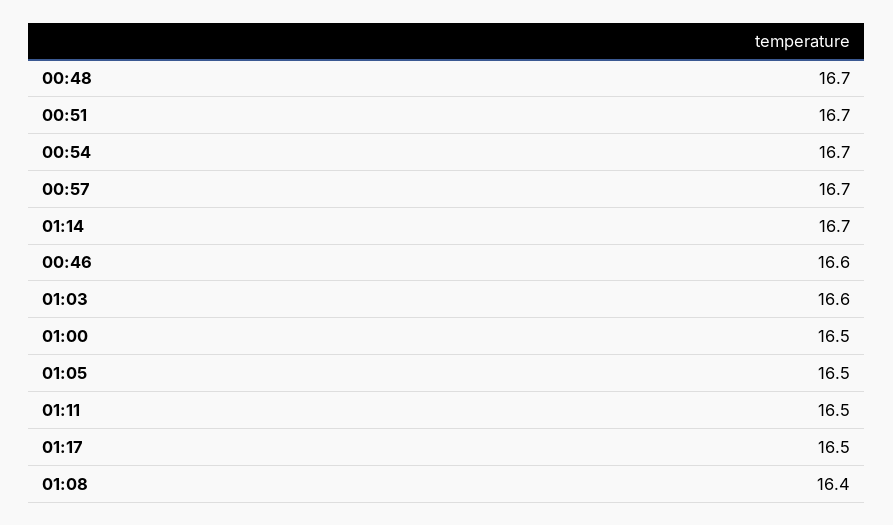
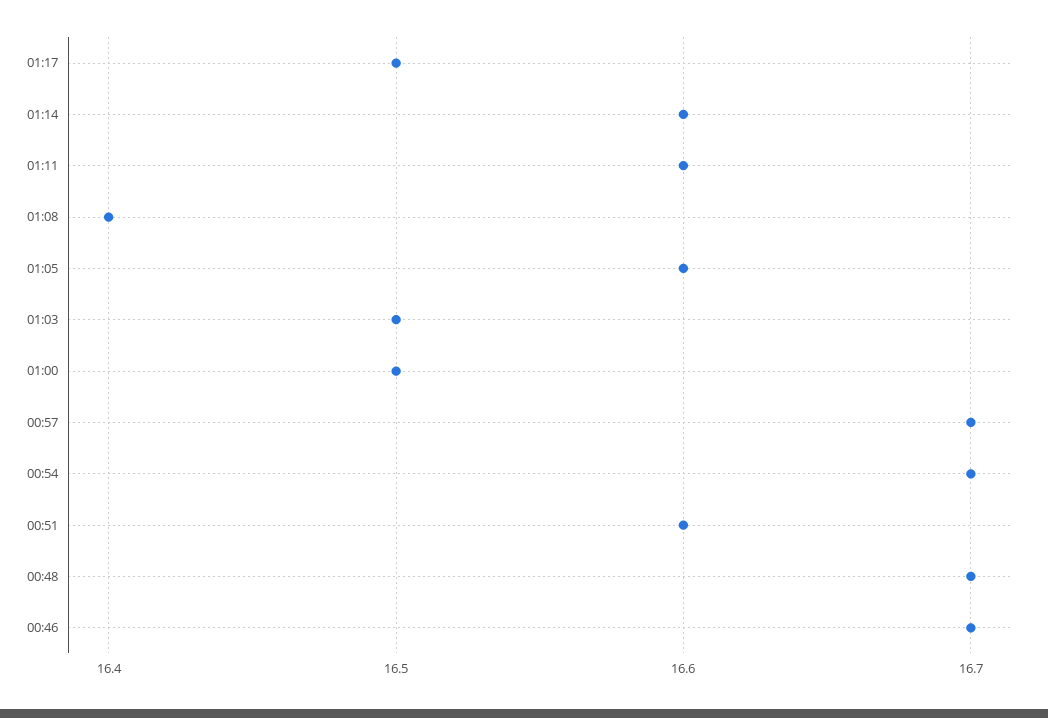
00:51: 16.7 -> 16.6
01:14: 16.7 -> 16.6
00:46: 16.6 -> 16.7
01:03: 16.6 -> 16.5
01:05: 16.5 -> 16.6
01:11: 16.5 -> 16.6

